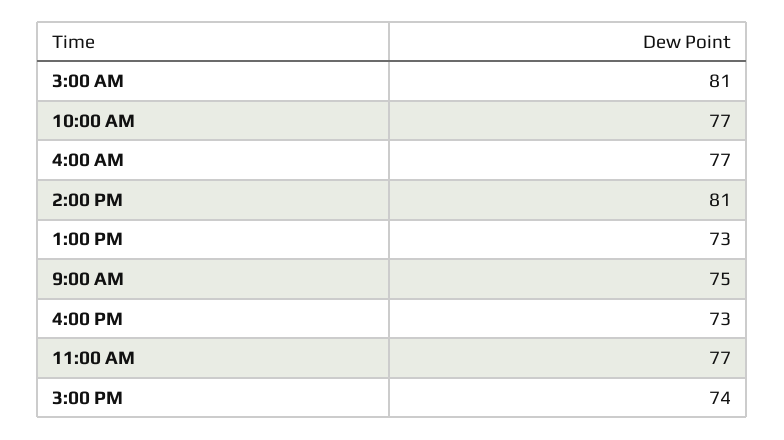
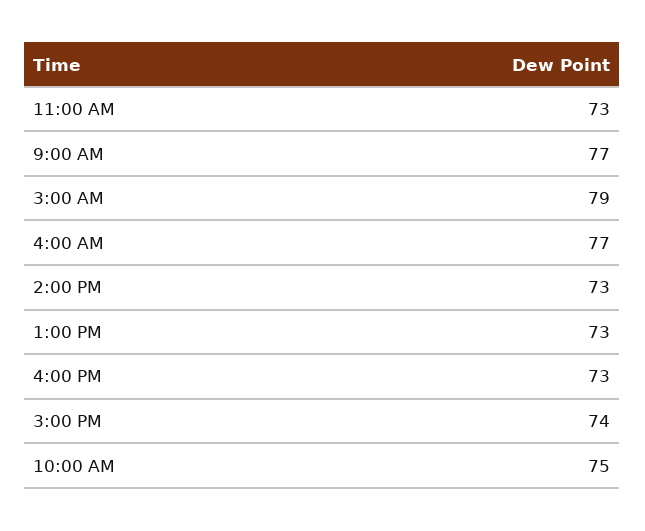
3:00 AM: 81 -> 79
10:00 AM: 77 -> 75
2:00 PM: 81 -> 73
9:00 AM: 75 -> 77
11:00 AM: 77 -> 73

